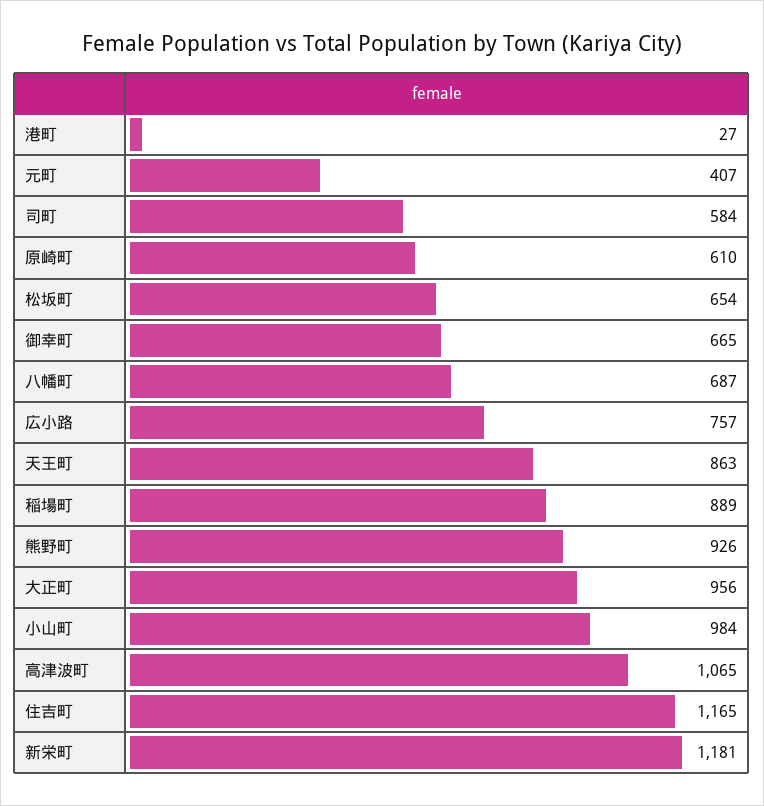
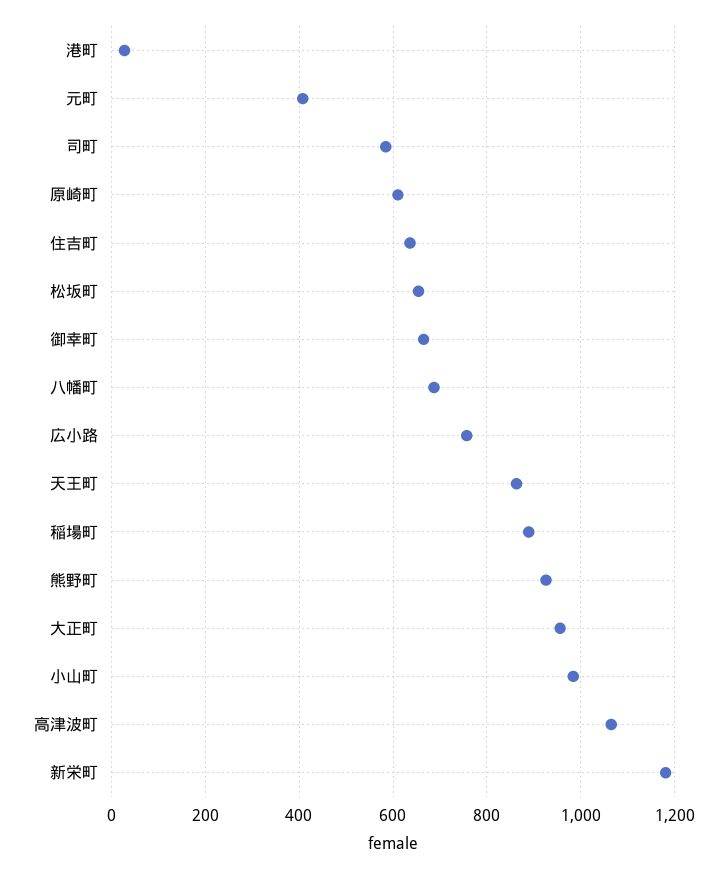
住吉町: 1165 -> 640

